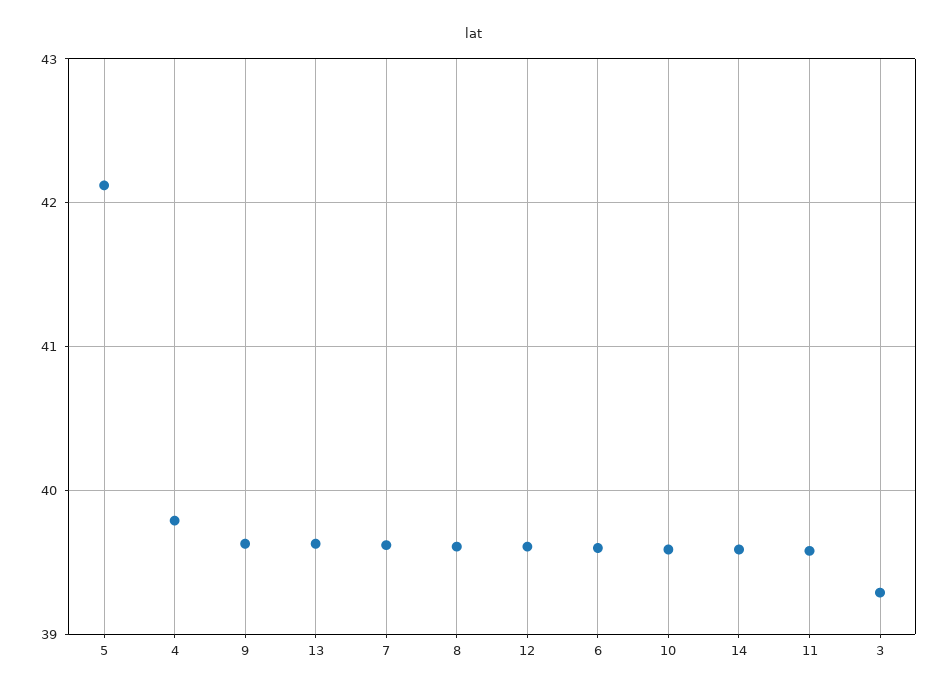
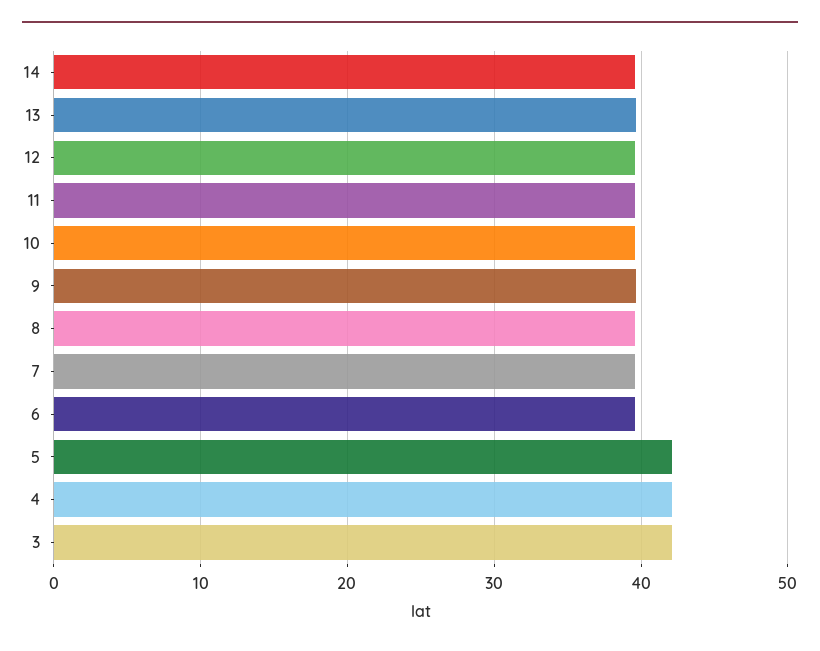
4: 39.8 -> 42
3: 39.3 -> 42

